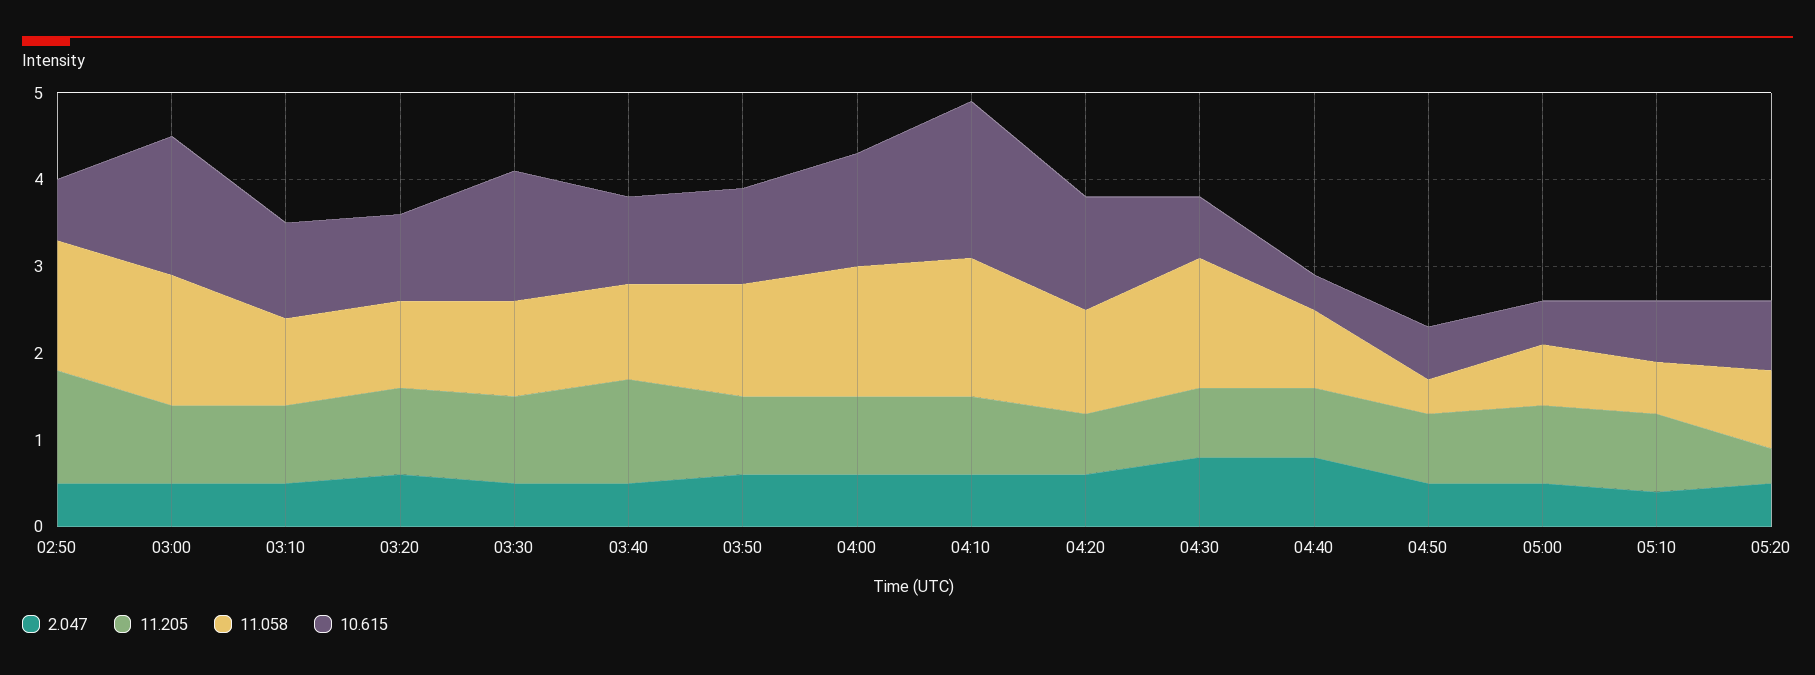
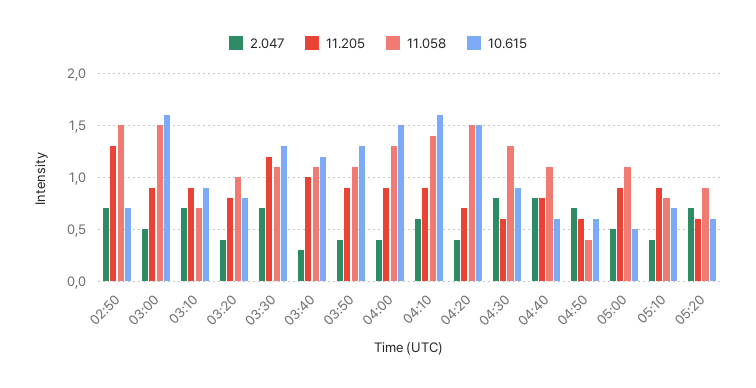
2.047, 02:50: 0.5 -> 0.7
2.047, 03:10: 0.5 -> 0.7
11.058, 03:10: 1 -> 0.7
10.615, 03:10: 1.1 -> 0.9
2.047, 03:20: 0.6 -> 0.4
11.205, 03:20: 1 -> 0.8
10.615, 03:20: 1 -> 0.8
2.047, 03:30: 0.5 -> 0.7
11.205, 03:30: 1 -> 1.2
10.615, 03:30: 1.5 -> 1.3
2.047, 03:40: 0.5 -> 0.3
11.205, 03:40: 1.2 -> 1
10.615, 03:40: 1 -> 1.2
2.047, 03:50: 0.6 -> 0.4
11.058, 03:50: 1.3 -> 1.1
10.615, 03:50: 1.1 -> 1.3
2.047, 04:00: 0.6 -> 0.4
11.058, 04:00: 1.5 -> 1.3
10.615, 04:00: 1.3 -> 1.5
11.058, 04:10: 1.6 -> 1.4
10.615, 04:10: 1.8 -> 1.6
2.047, 04:20: 0.6 -> 0.4
11.058, 04:20: 1.2 -> 1.5
10.615, 04:20: 1.3 -> 1.5
11.205, 04:30: 0.8 -> 0.6
11.058, 04:30: 1.5 -> 1.3
10.615, 04:30: 0.7 -> 0.9
11.058, 04:40: 0.9 -> 1.1
10.615, 04:40: 0.4 -> 0.6
2.047, 04:50: 0.5 -> 0.7
11.205, 04:50: 0.8 -> 0.6
11.058, 05:00: 0.7 -> 1.1
11.058, 05:10: 0.6 -> 0.8
2.047, 05:20: 0.5 -> 0.7
11.205, 05:20: 0.4 -> 0.6
10.615, 05:20: 0.8 -> 0.6

